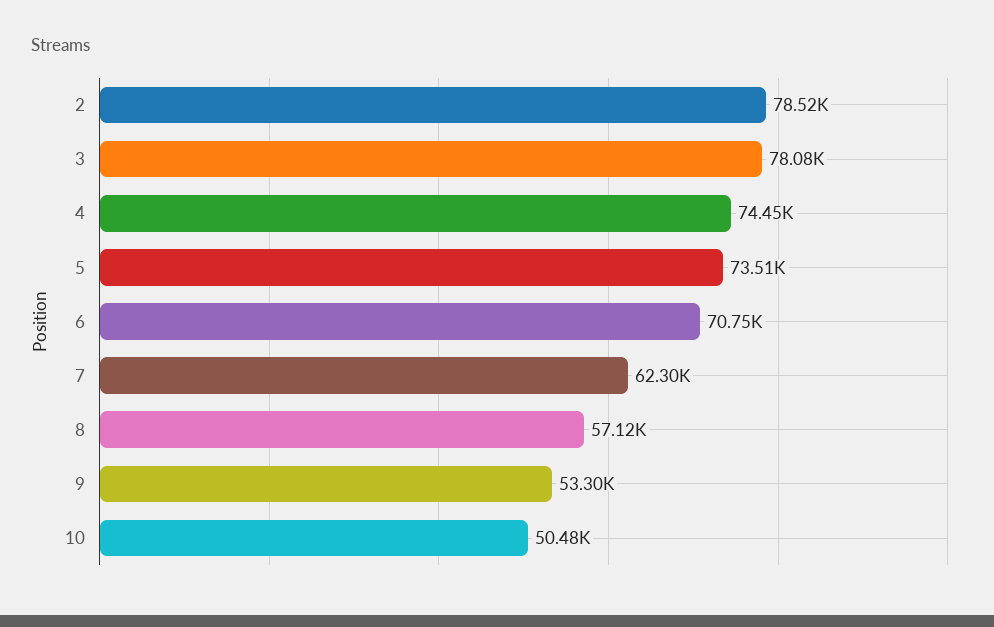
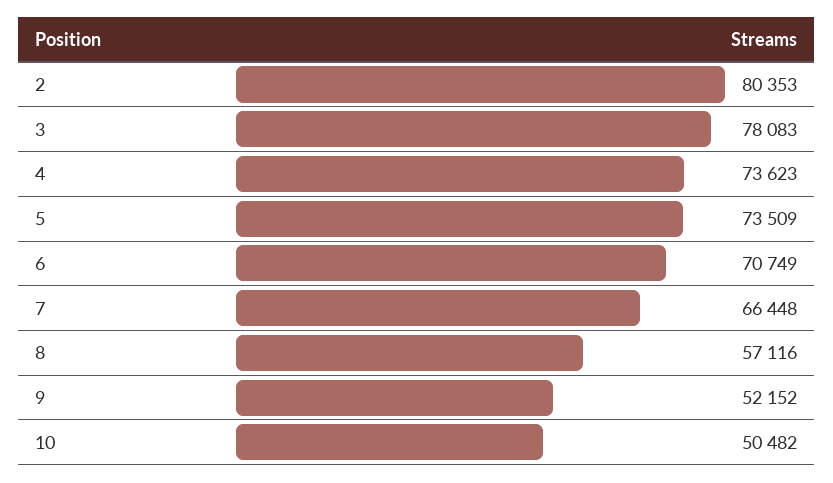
2: 78520 -> 80353
4: 74450 -> 73623
7: 62300 -> 66448
9: 53300 -> 52152

